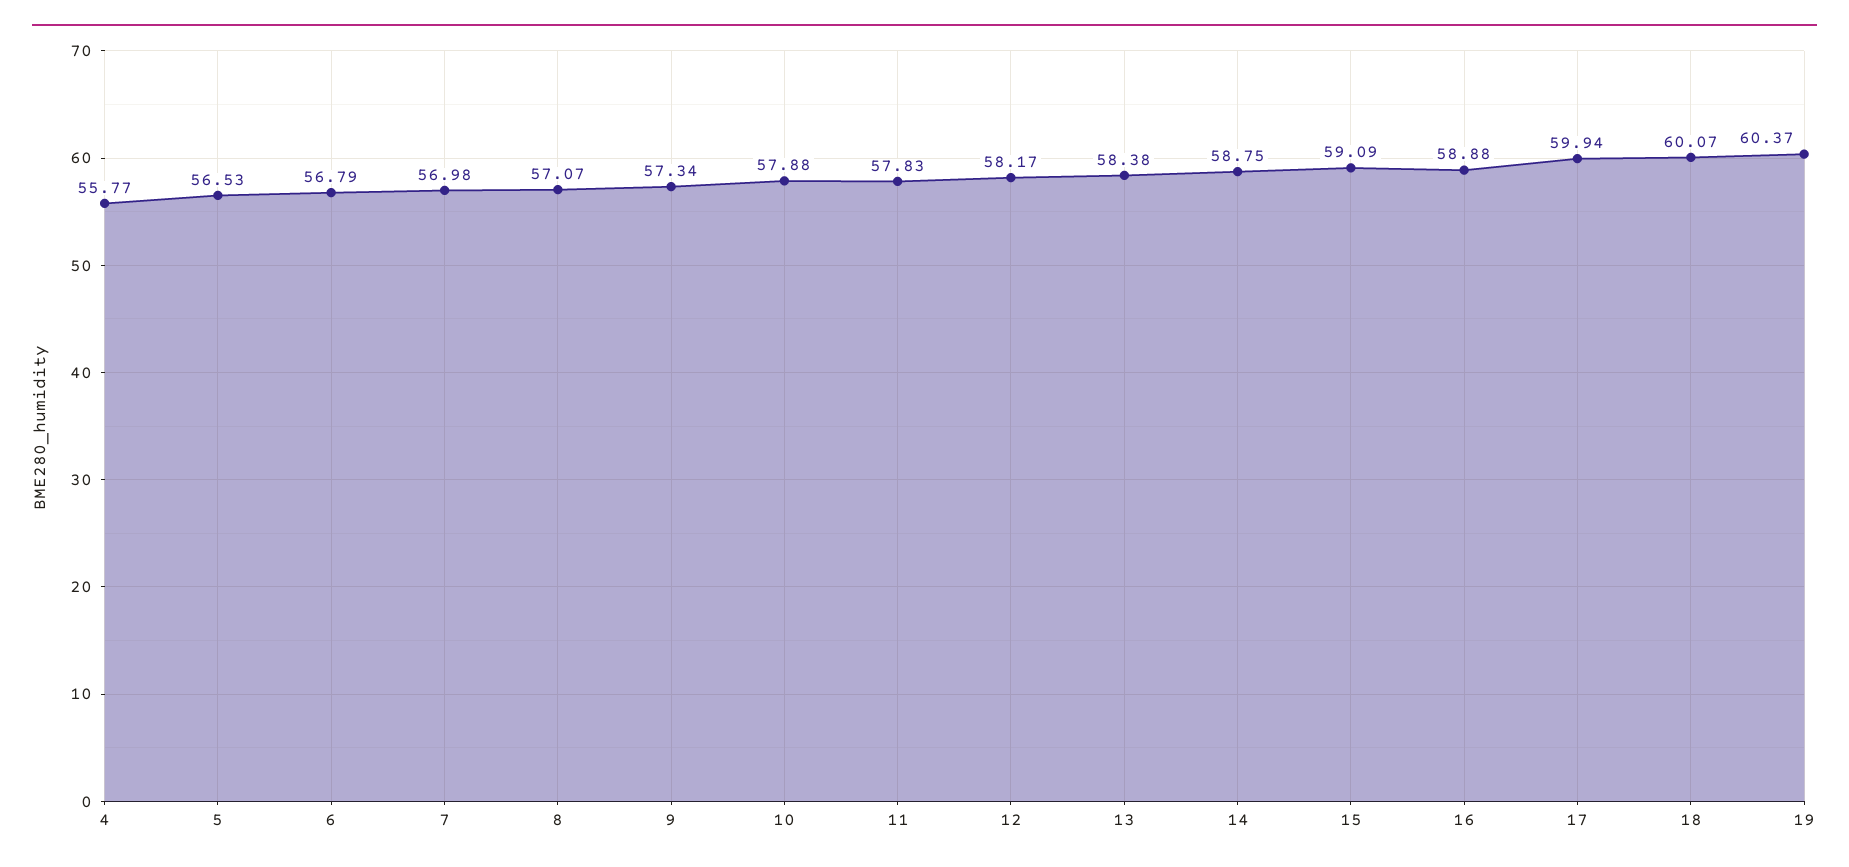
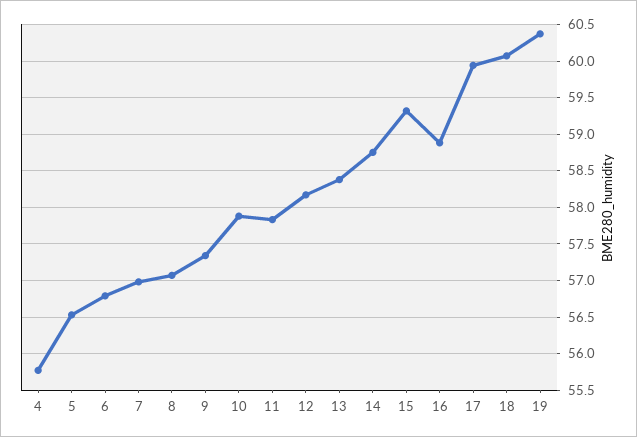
15: 59.09 -> 59.3

